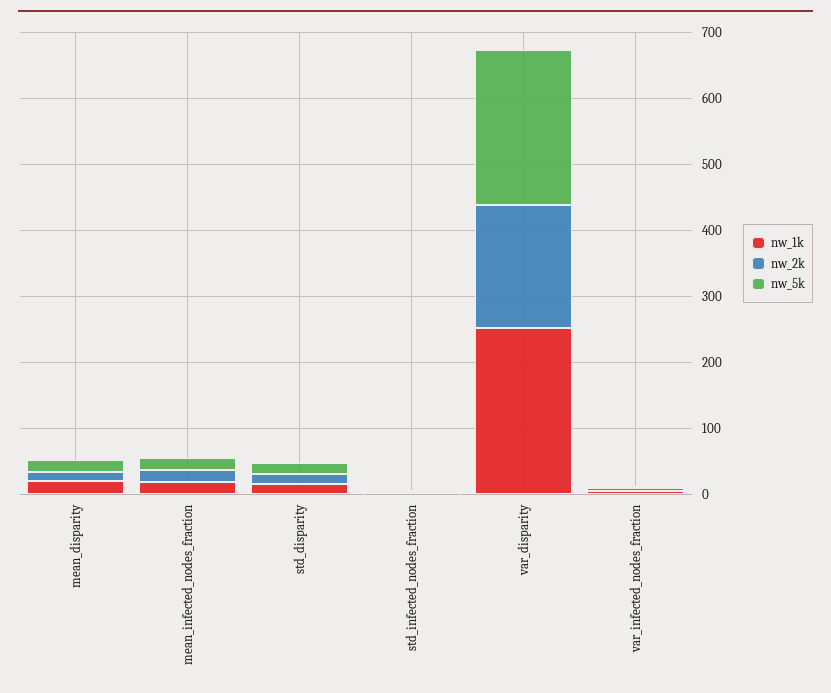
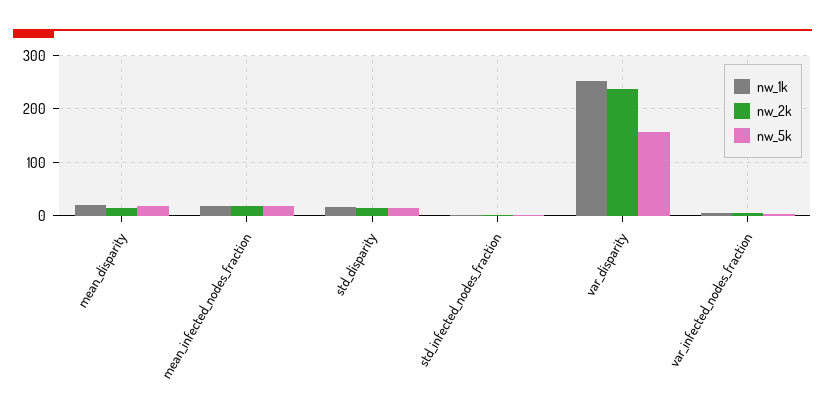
nw_2k, var_disparity: 180 -> 240
nw_5k, var_disparity: 240 -> 160

